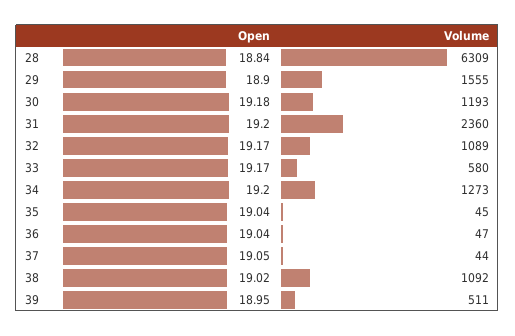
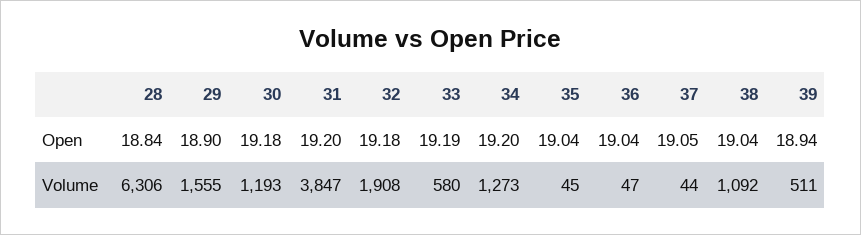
Volume, 28: 6309 -> 6306
Volume, 31: 2360 -> 3847
Open, 32: 19.17 -> 19.18
Volume, 32: 1089 -> 1908
Open, 33: 19.17 -> 19.19
Open, 38: 19.02 -> 19.04
Open, 39: 18.95 -> 18.94

